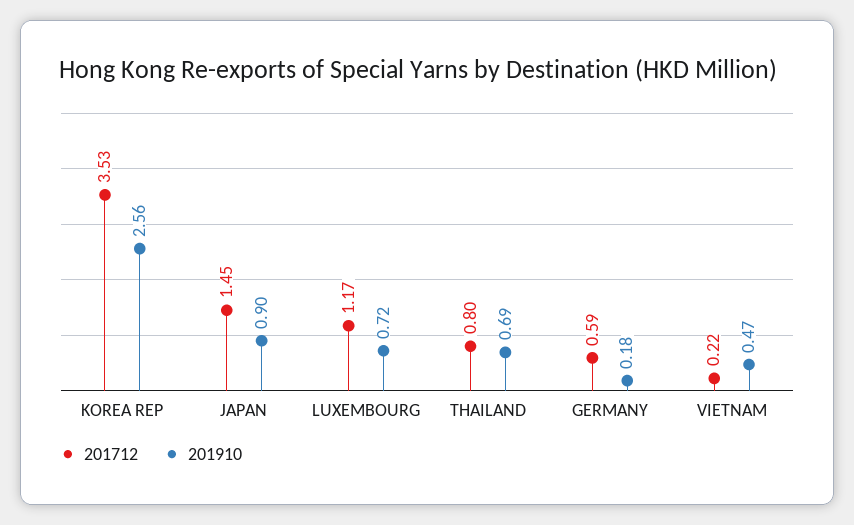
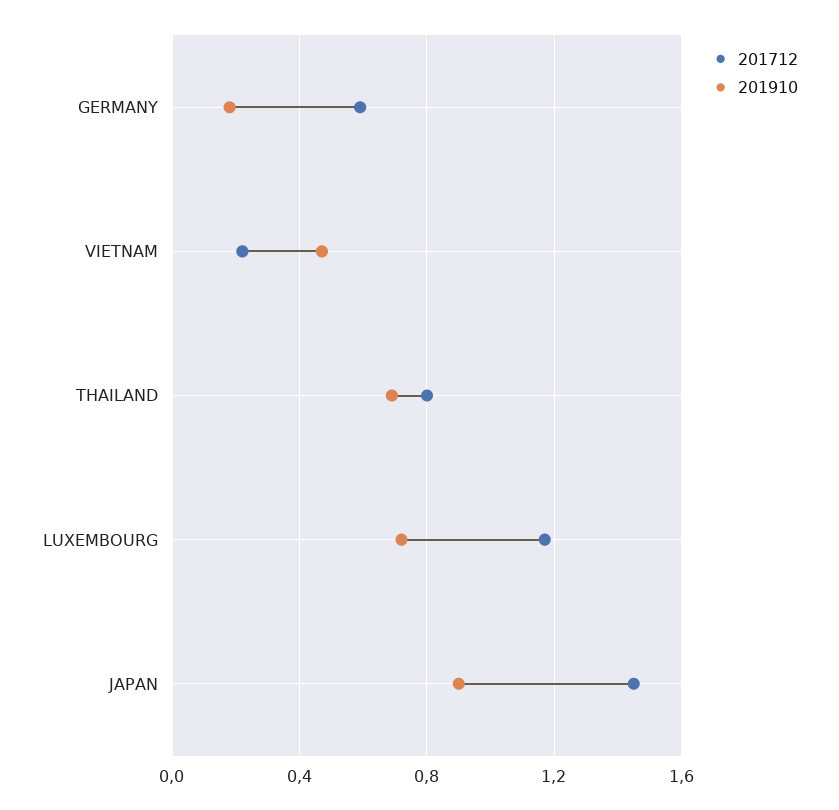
201712, KOREA REP: 3.53 -> none
201910, KOREA REP: 2.56 -> none

